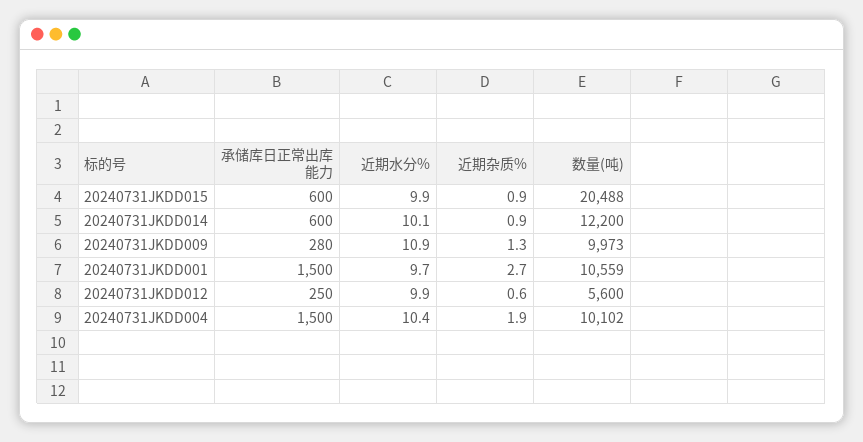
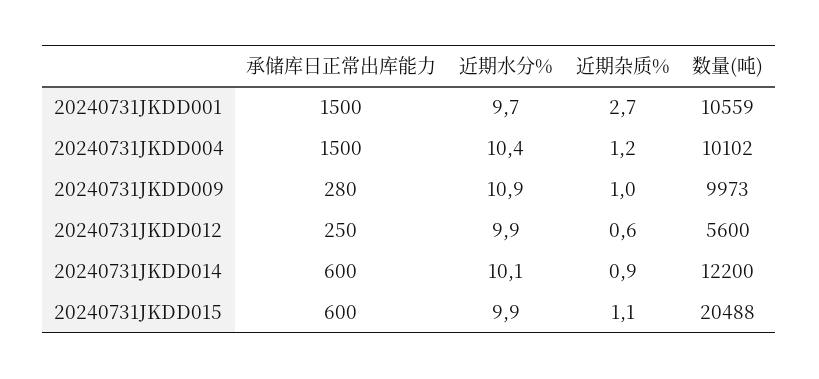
近期杂质%, 20240731JKDD015: 0.9 -> 1.1
近期杂质%, 20240731JKDD009: 1.3 -> 1
近期杂质%, 20240731JKDD004: 1.9 -> 1.2

